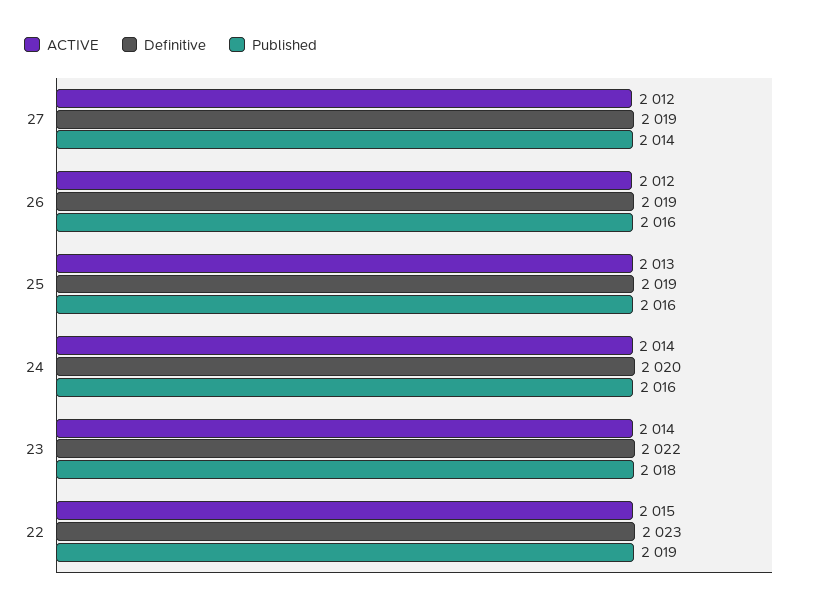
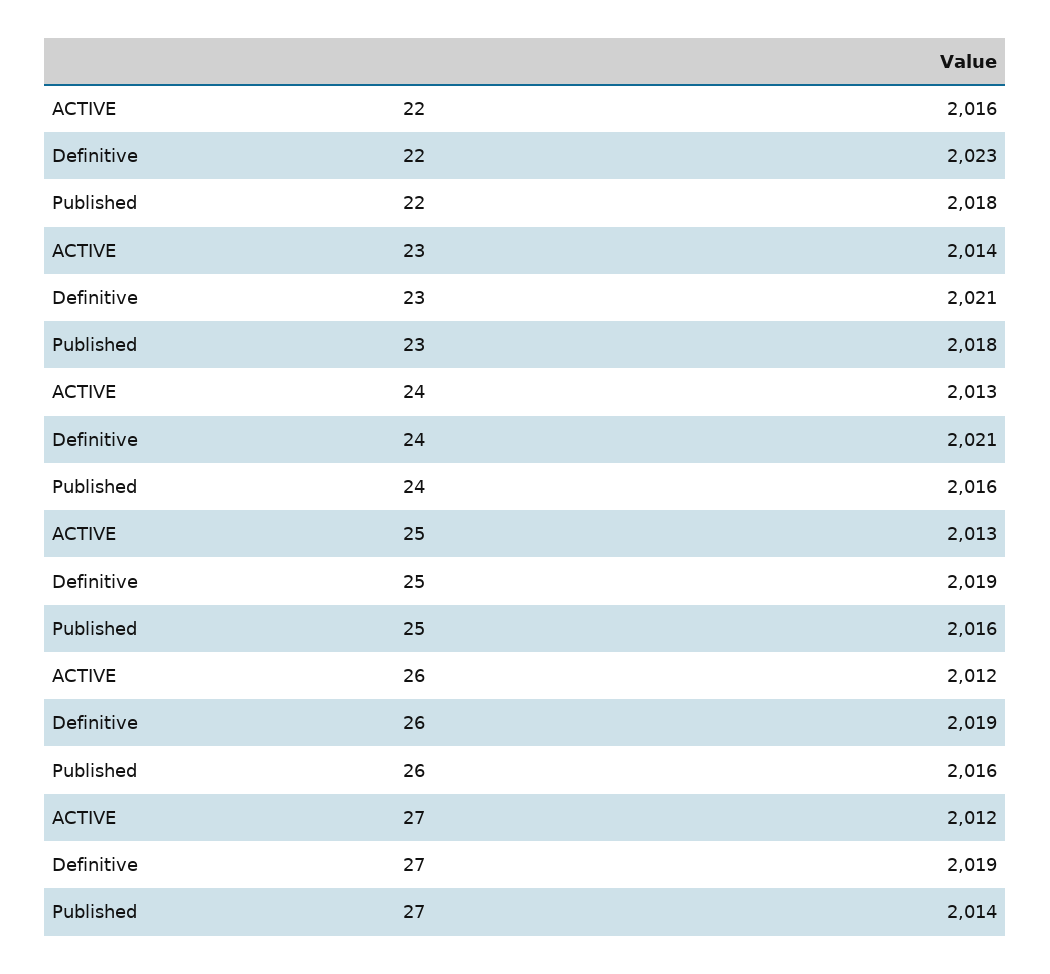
ACTIVE, 24: 2014 -> 2013
Definitive, 24: 2020 -> 2021
Definitive, 23: 2022 -> 2021
ACTIVE, 22: 2015 -> 2016
Published, 22: 2019 -> 2018

